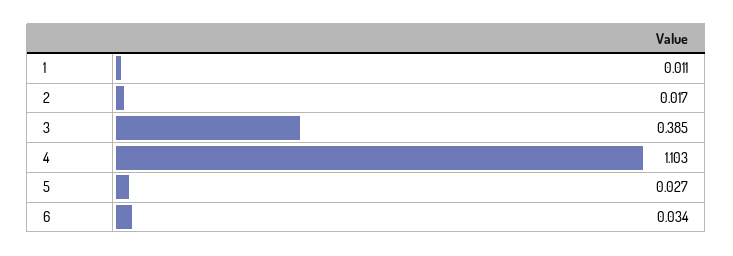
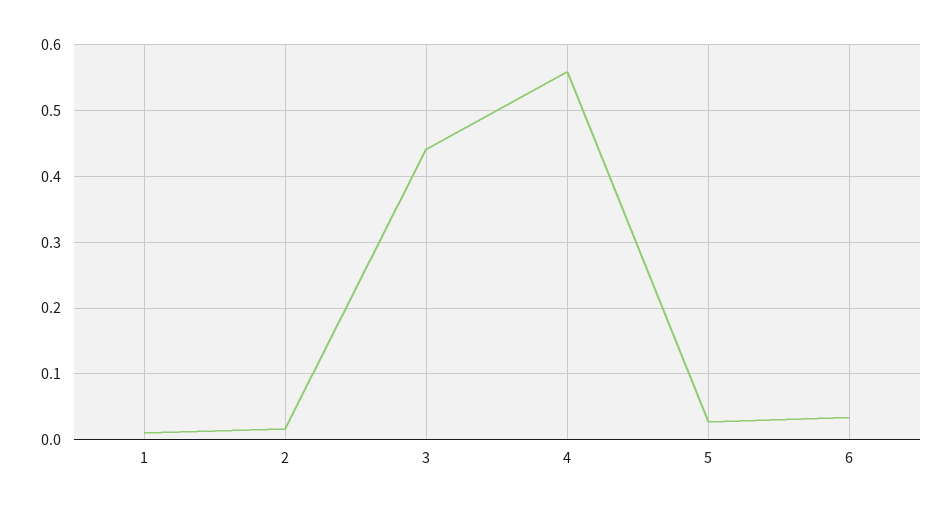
3: 0.385 -> 0.44
4: 1.103 -> 0.56

